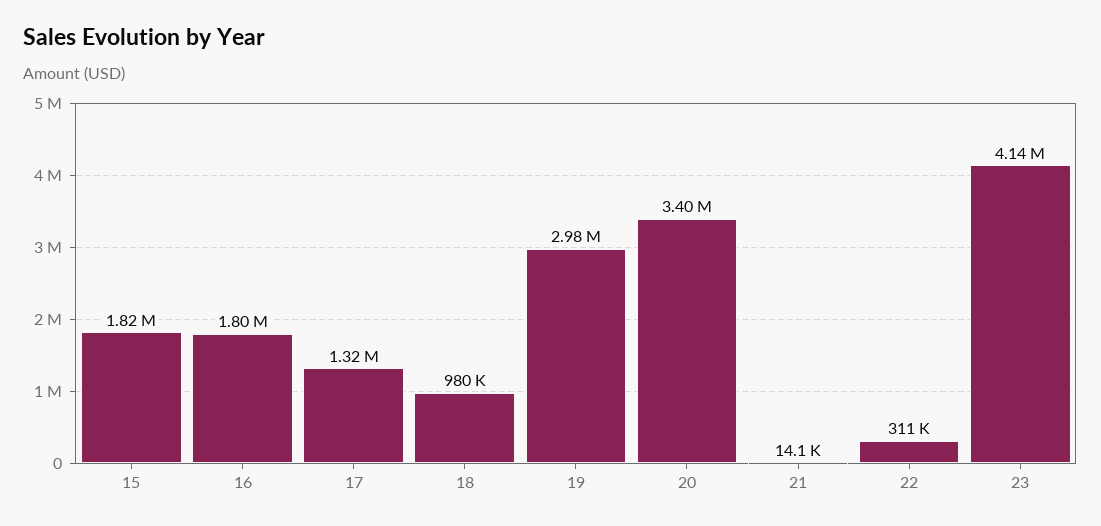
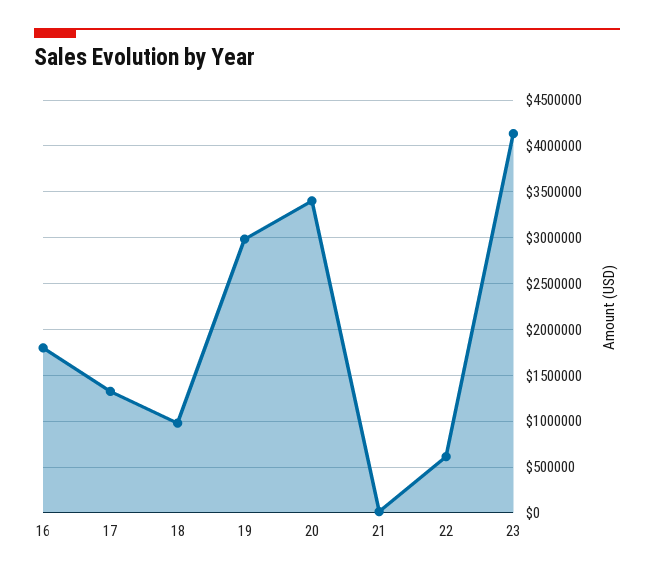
15: 1820000 -> none
22: 311000 -> 600000

